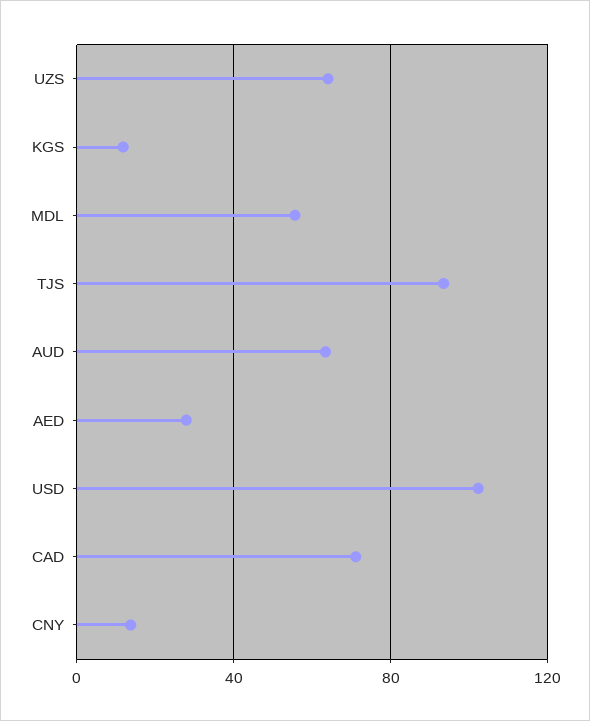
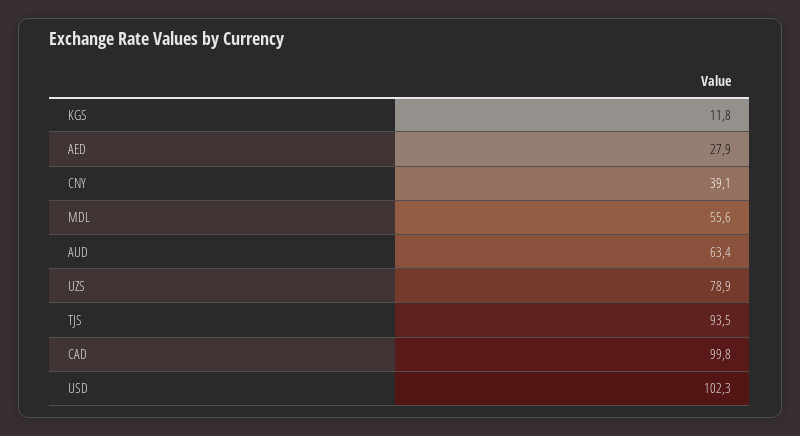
UZS: 65 -> 78.9
CAD: 70 -> 99.8
CNY: 15 -> 39.1

